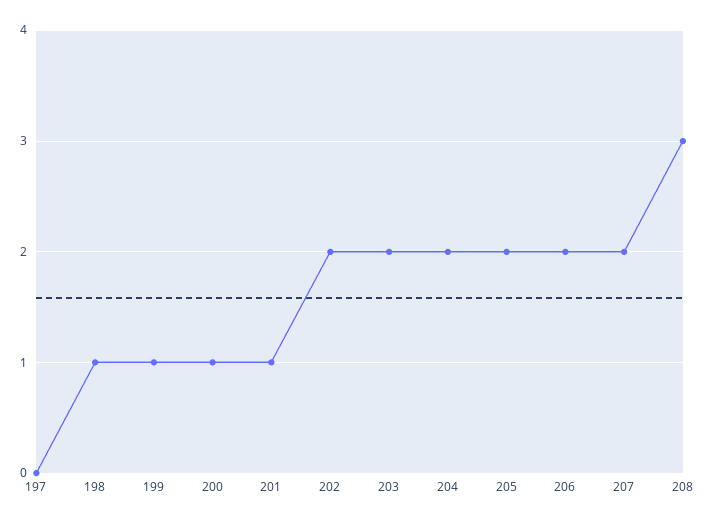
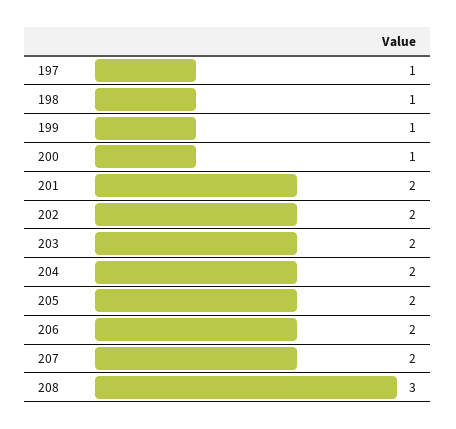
197: 0 -> 1
201: 1 -> 2

